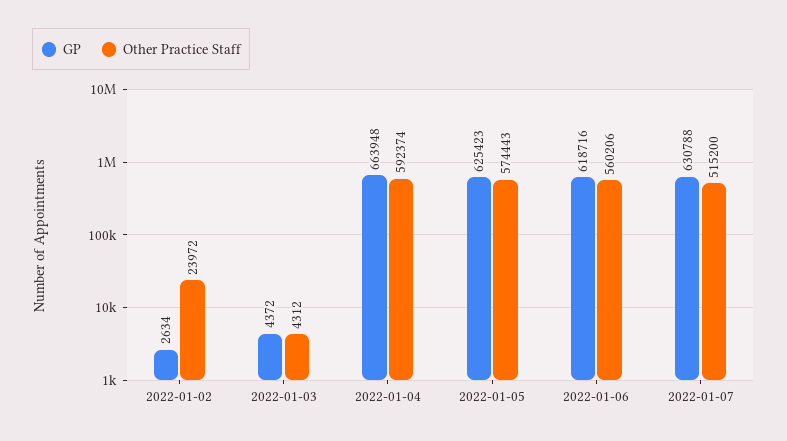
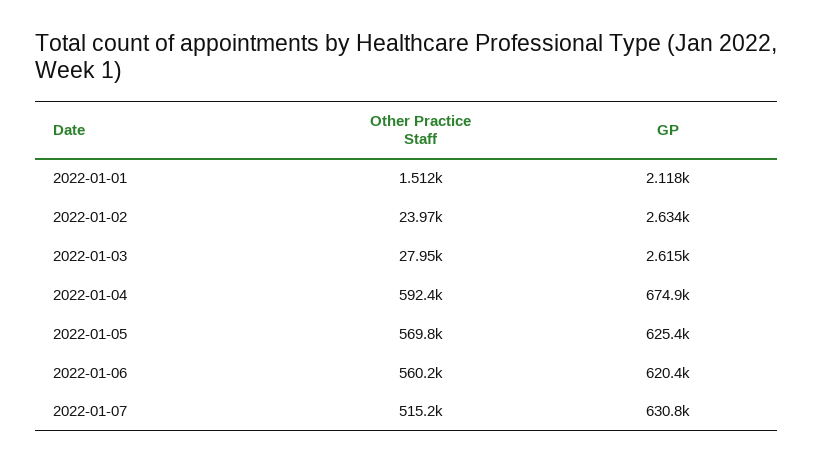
GP, 2022-01-03: 4372 -> 2615
Other Practice Staff, 2022-01-03: 4312 -> 27950
GP, 2022-01-04: 663948 -> 674900
Other Practice Staff, 2022-01-05: 574443 -> 569800
GP, 2022-01-06: 618716 -> 620400
Other Practice Staff, 2022-01-01: none -> 1512
GP, 2022-01-01: none -> 2118

